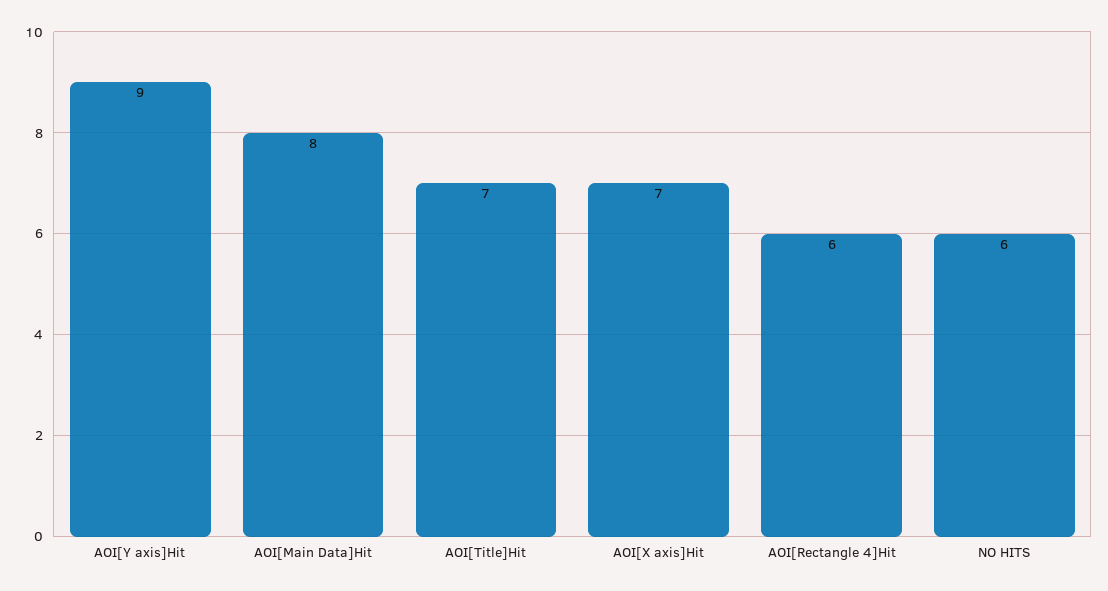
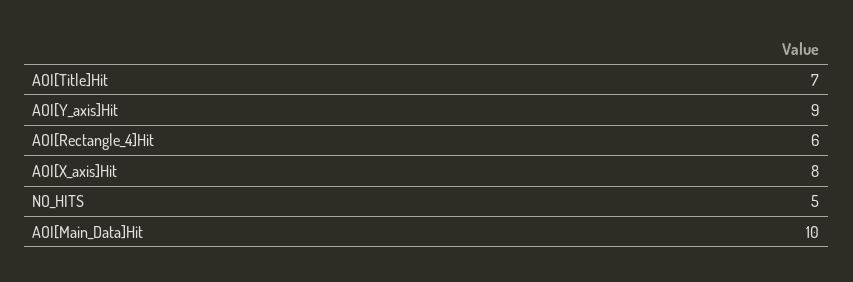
AOI[Main Data]Hit: 8 -> 10
AOI[X axis]Hit: 7 -> 8
NO HITS: 6 -> 5

